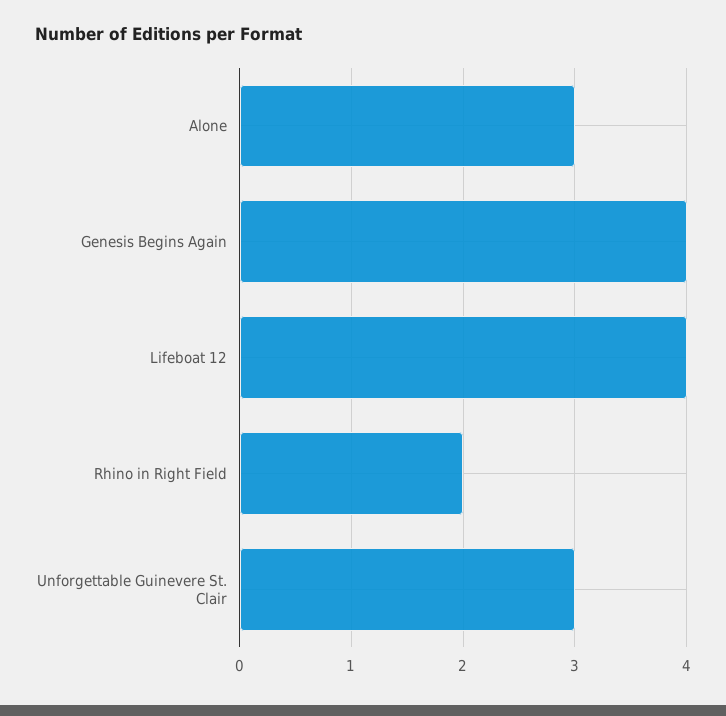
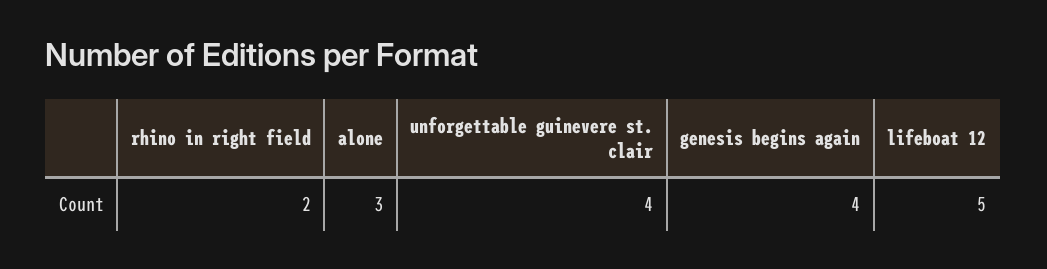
Lifeboat 12: 4 -> 5
Unforgettable Guinevere St. Clair: 3 -> 4

